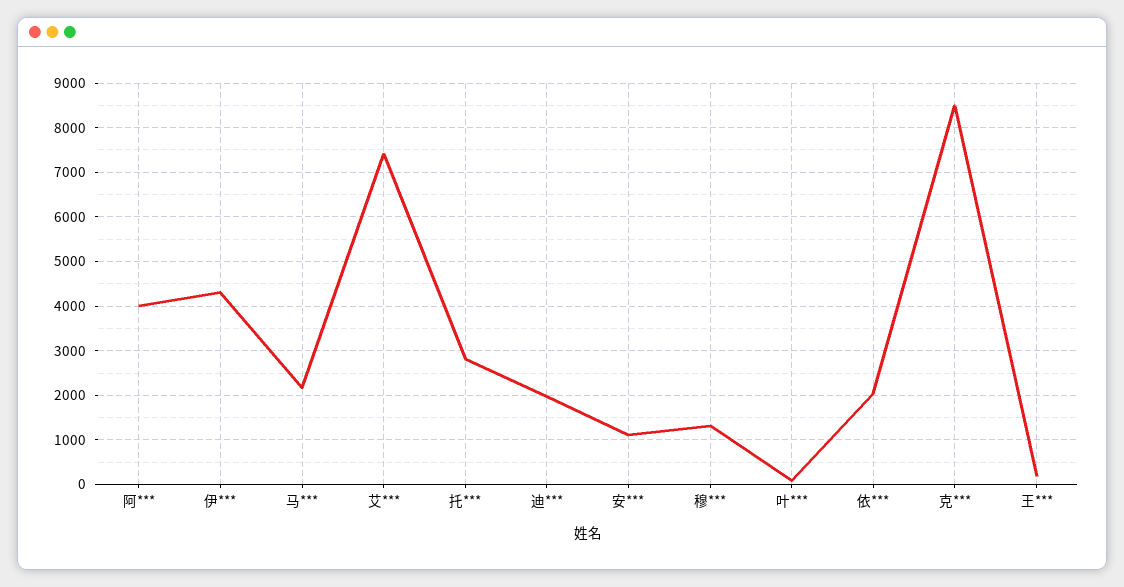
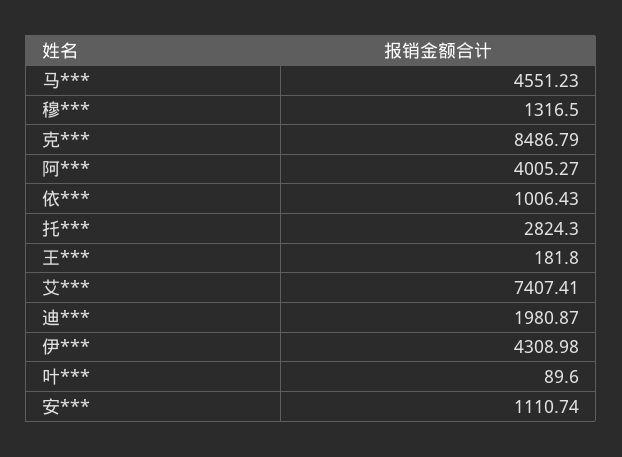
马***: 2200 -> 4551.23
依***: 2000 -> 1006.43

